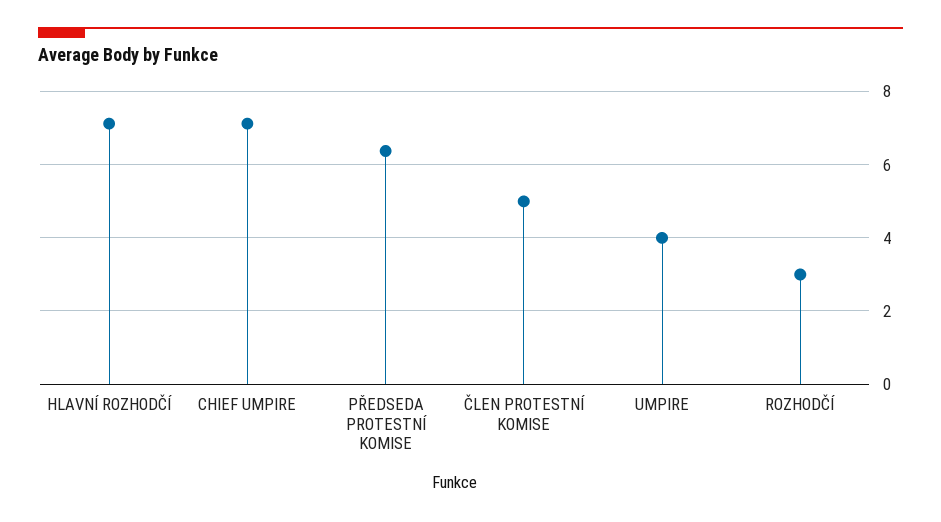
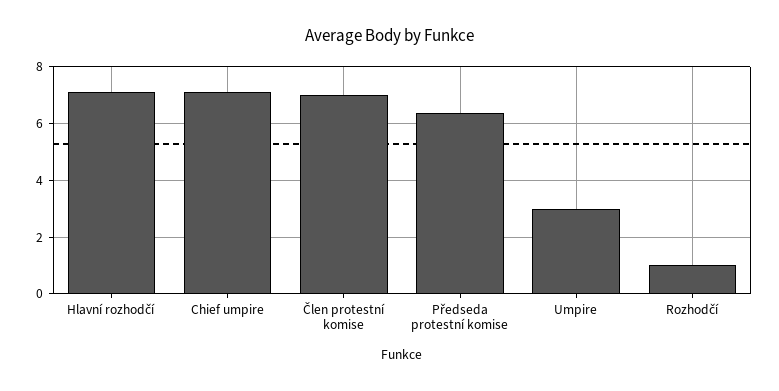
ČLEN PROTESTNÍ KOMISE: 5 -> 7
UMPIRE: 4 -> 3
ROZHODČÍ: 3 -> 1

